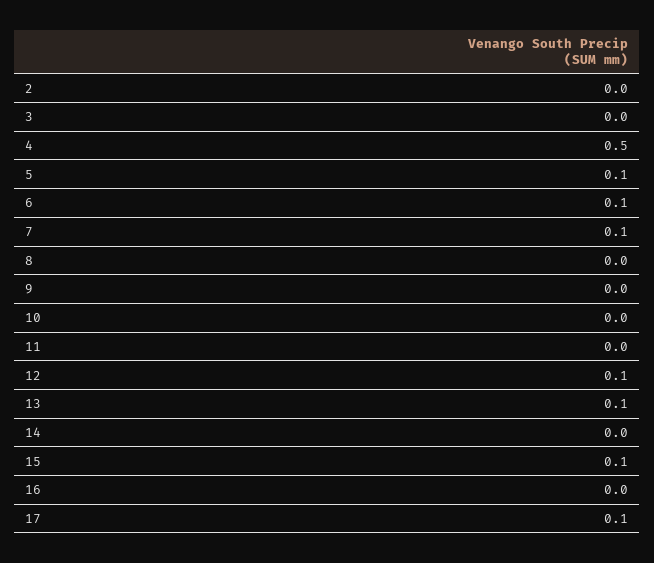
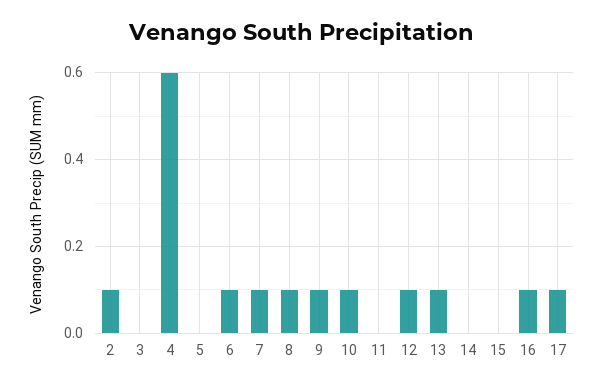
2: 0 -> 0.1
4: 0.5 -> 0.6
5: 0.1 -> 0
8: 0 -> 0.1
9: 0 -> 0.1
10: 0 -> 0.1
15: 0.1 -> 0
16: 0 -> 0.1

